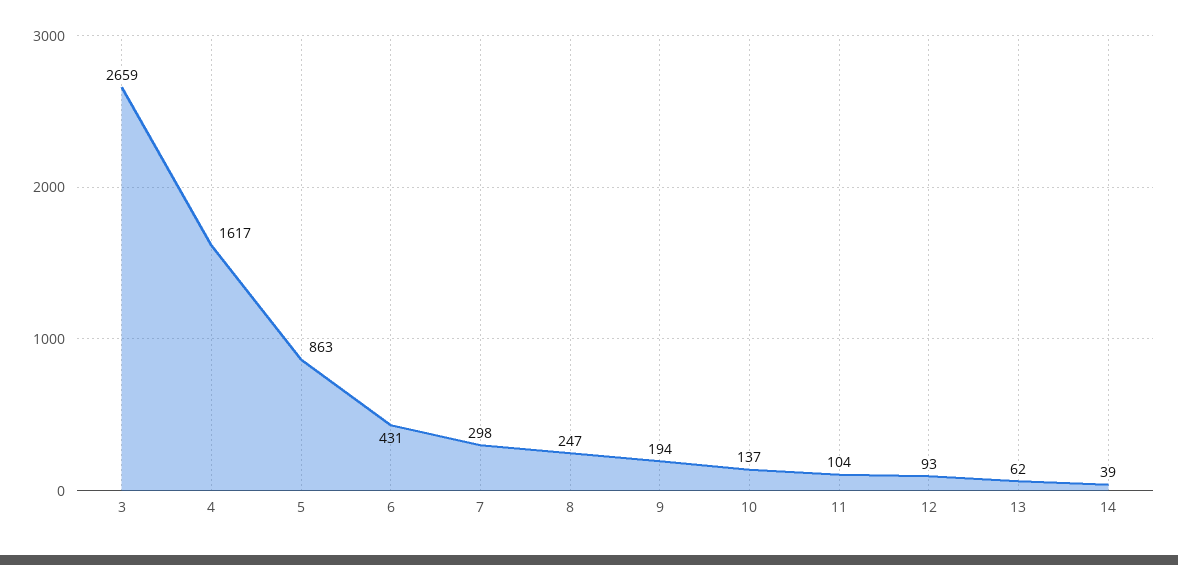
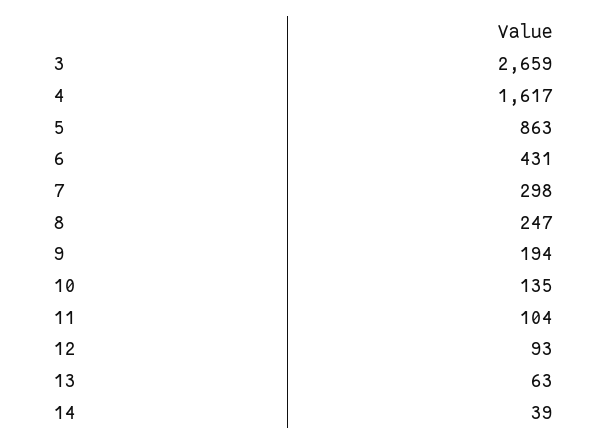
10: 137 -> 135
13: 62 -> 63

